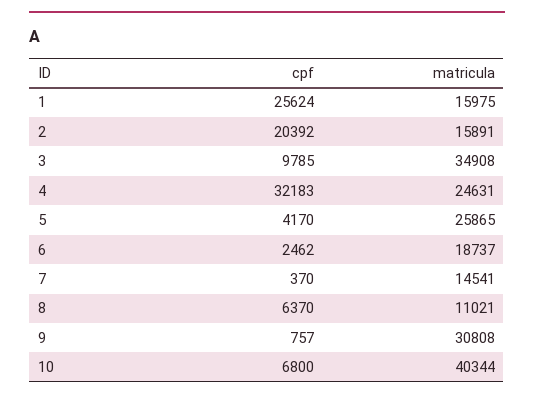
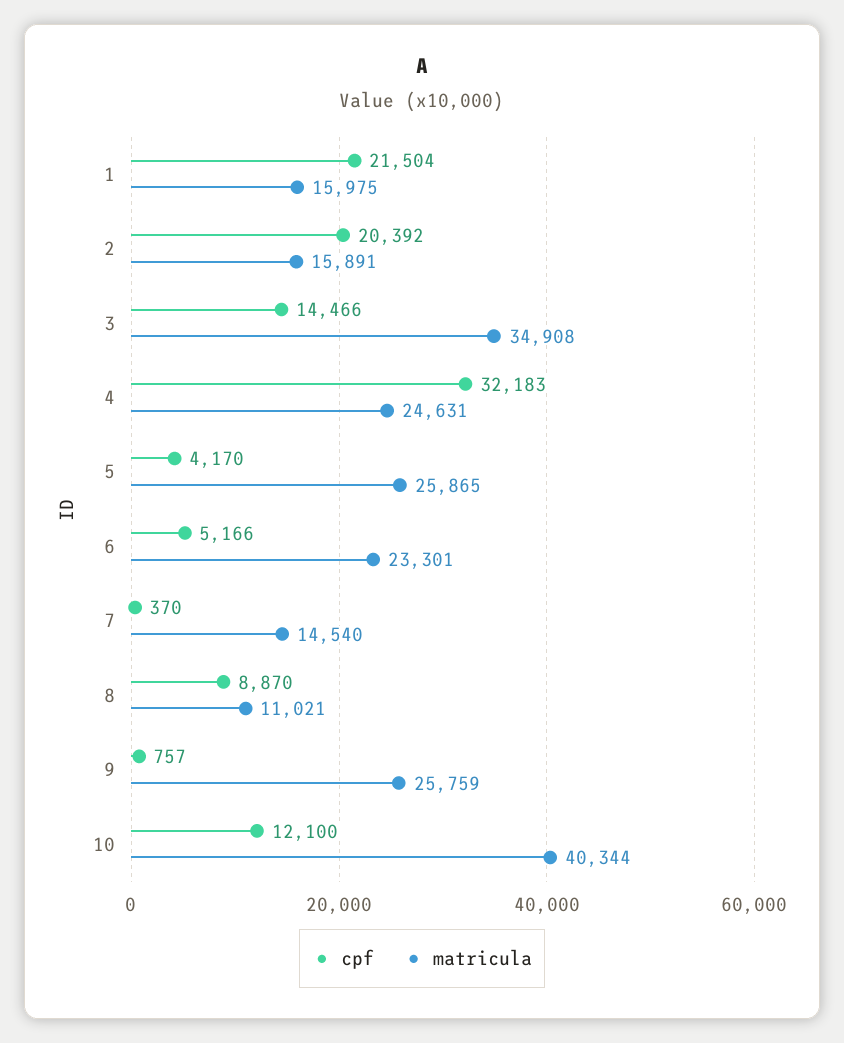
cpf, 1: 25624 -> 21504
cpf, 3: 9785 -> 14466
cpf, 6: 2462 -> 5166
matricula, 6: 18737 -> 23301
matricula, 7: 14541 -> 14540
cpf, 8: 6370 -> 8870
matricula, 9: 30808 -> 25759
cpf, 10: 6800 -> 12100

